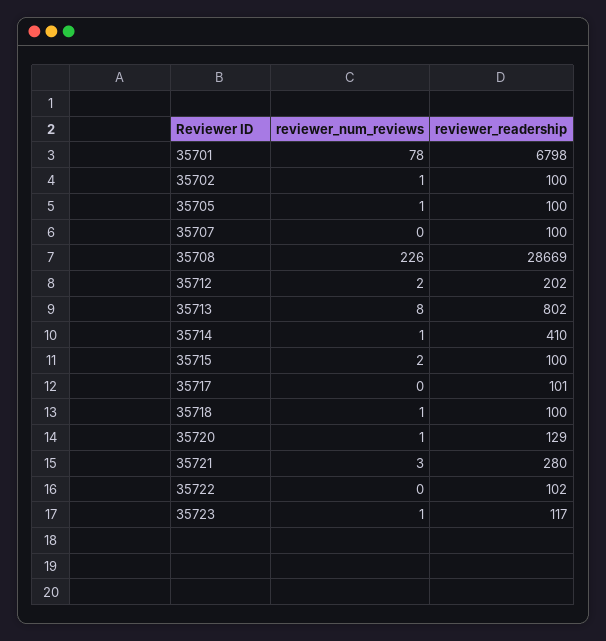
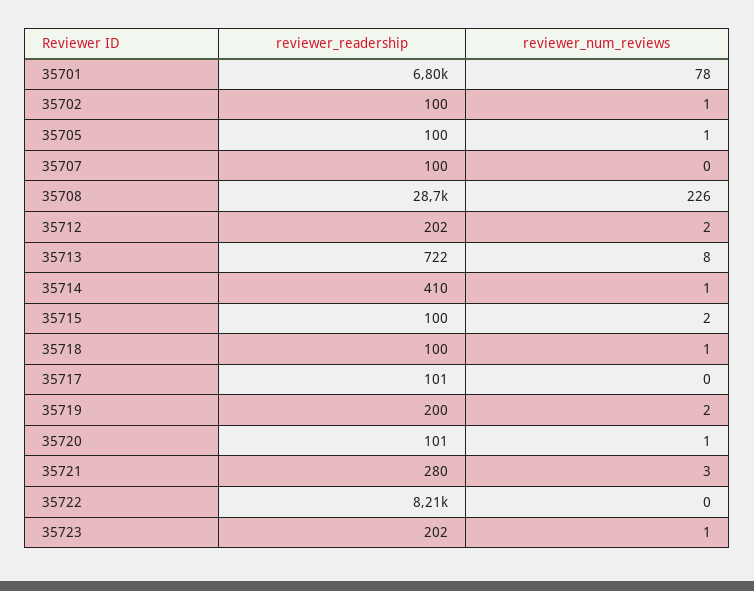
reviewer_readership, 35713: 802 -> 722
reviewer_readership, 35720: 129 -> 101
reviewer_readership, 35722: 102 -> 8210
reviewer_readership, 35723: 117 -> 202
reviewer_readership, 35719: none -> 200
reviewer_num_reviews, 35719: none -> 2

